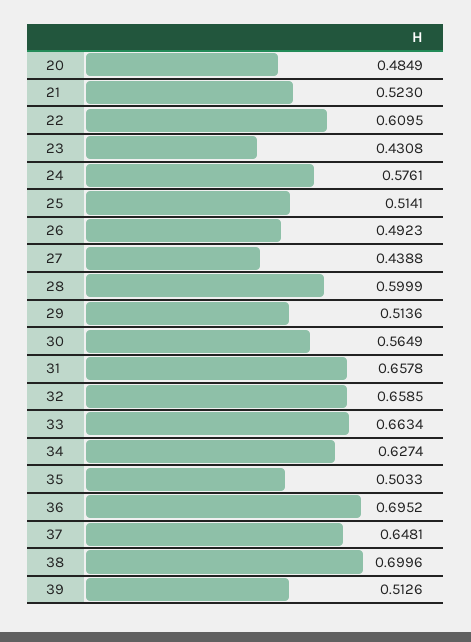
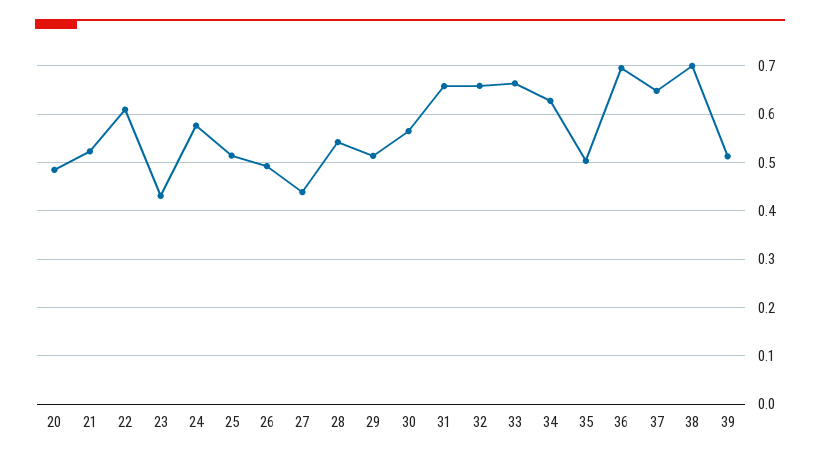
28: 0.5999 -> 0.54

